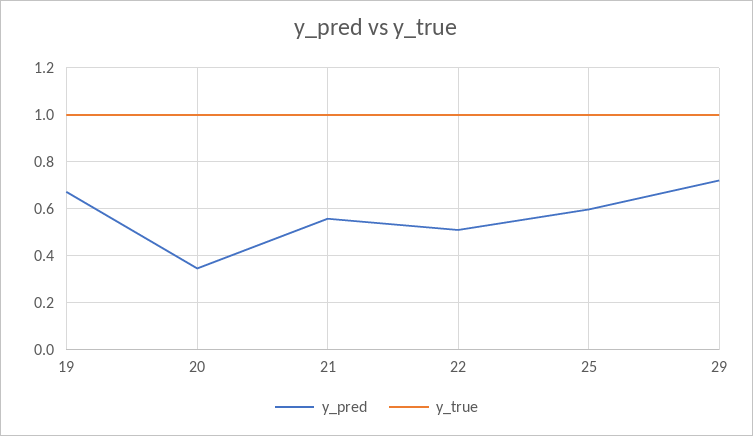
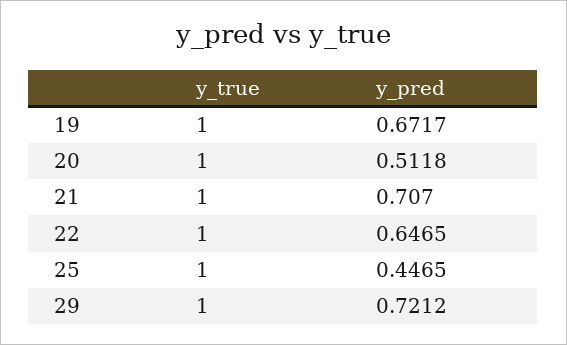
y_pred, 20: 0.35 -> 0.5118
y_pred, 21: 0.55 -> 0.707
y_pred, 22: 0.5 -> 0.6465
y_pred, 25: 0.6 -> 0.4465

